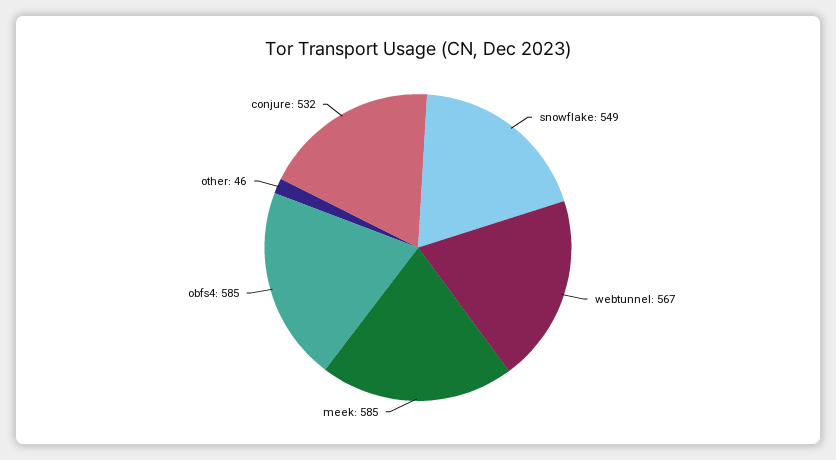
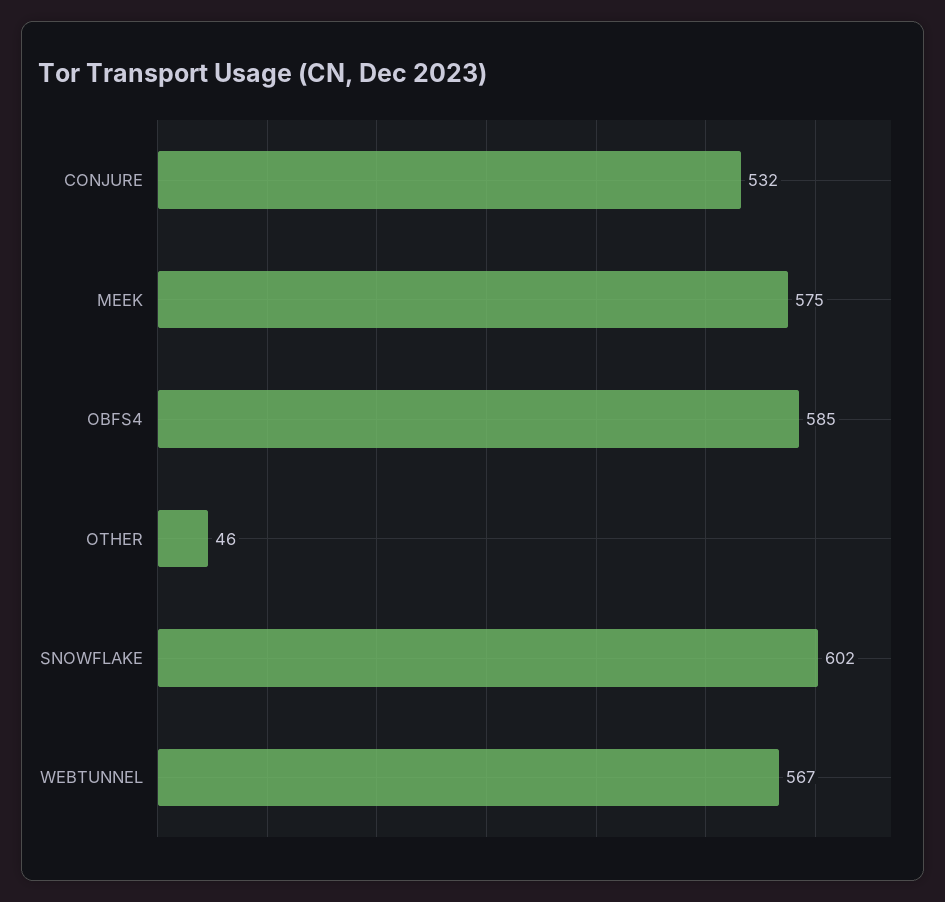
snowflake: 549 -> 602
meek: 585 -> 575

